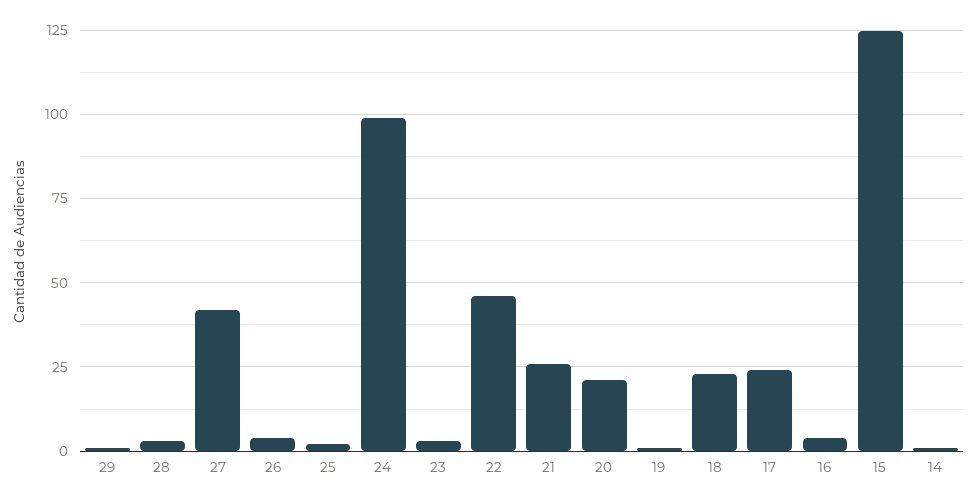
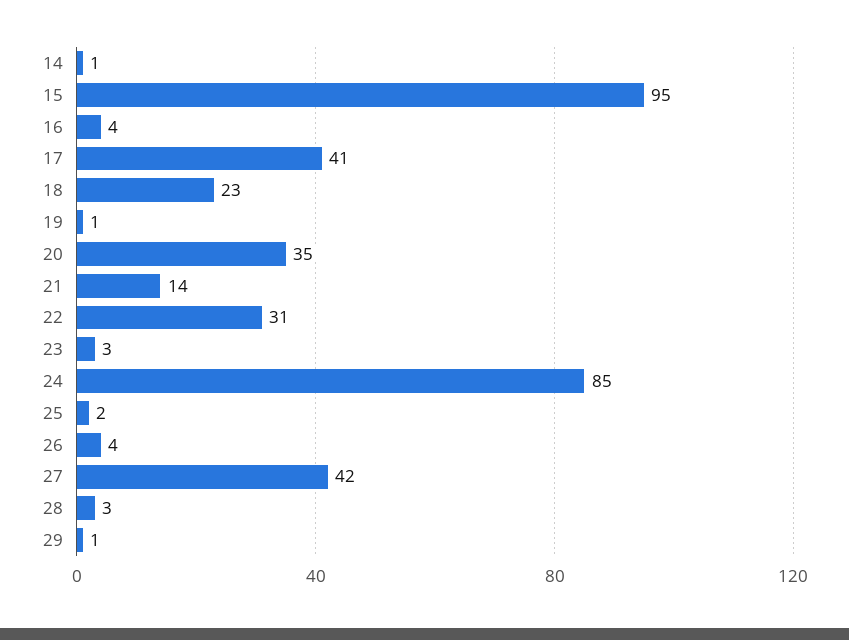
24: 100 -> 85
22: 45 -> 31
21: 25 -> 14
20: 20 -> 35
17: 25 -> 41
15: 125 -> 95

